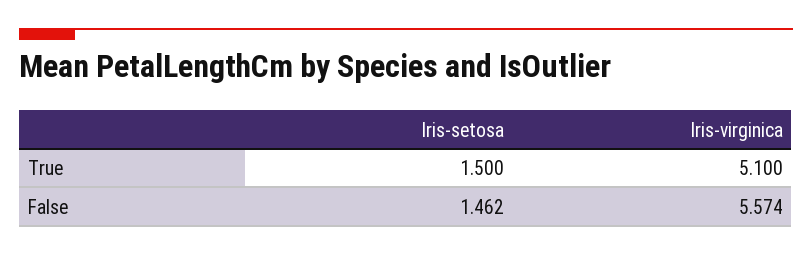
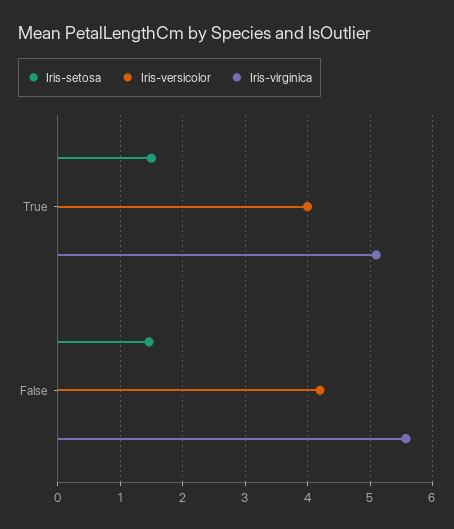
Iris-versicolor, True: none -> 4
Iris-versicolor, False: none -> 4.2

